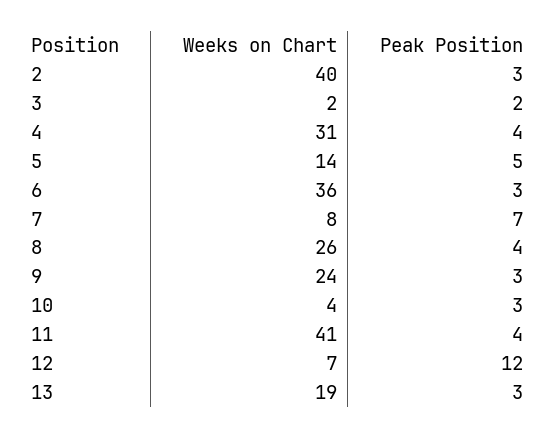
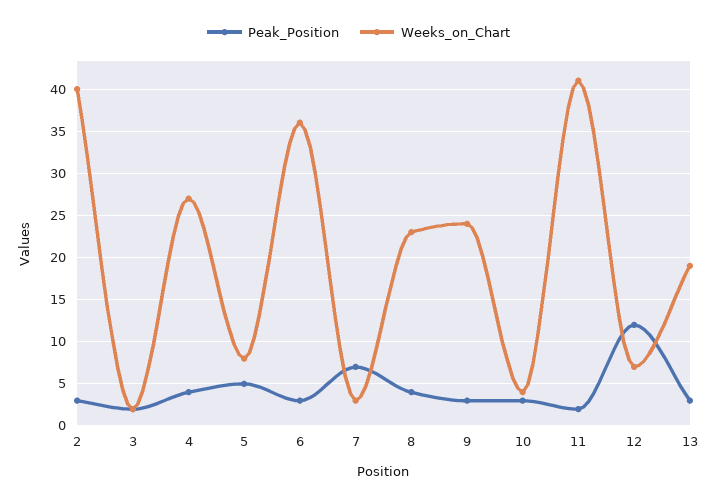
Weeks on Chart, 4: 31 -> 27
Weeks on Chart, 5: 14 -> 8
Weeks on Chart, 7: 8 -> 3
Weeks on Chart, 8: 26 -> 23
Peak Position, 11: 4 -> 2

